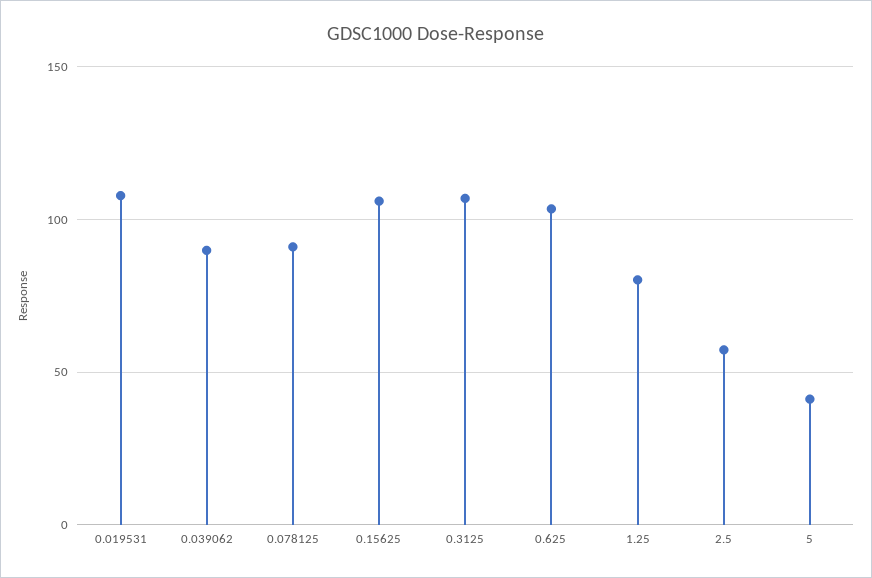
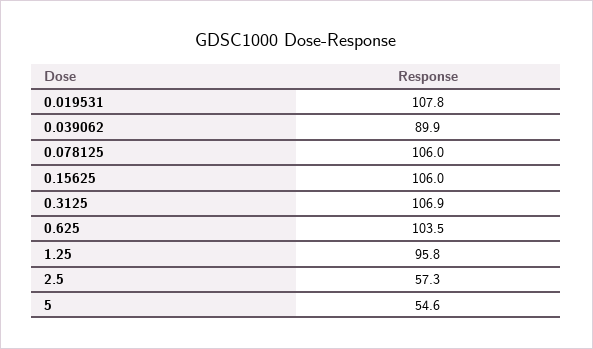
0.078125: 90 -> 106
1.25: 80 -> 95.8
5: 40 -> 54.6

